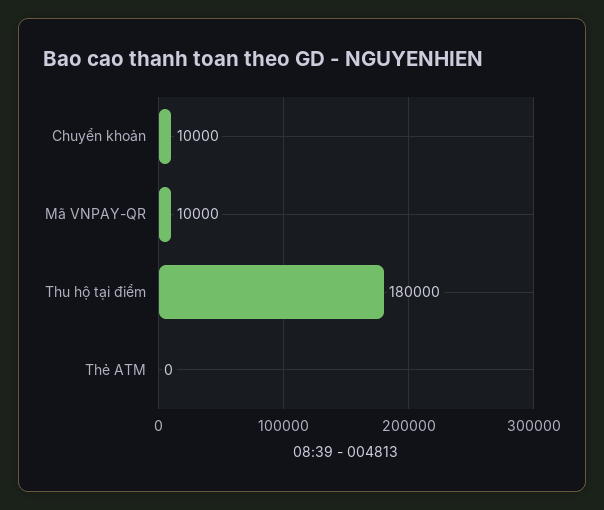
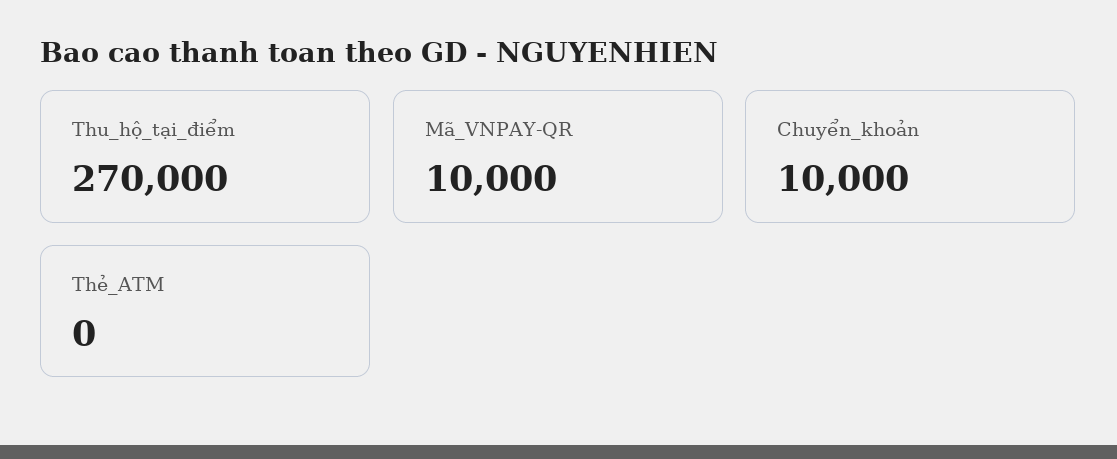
Thu hộ tại điểm: 180000 -> 270000

